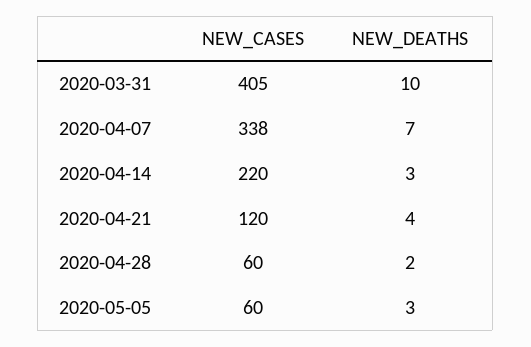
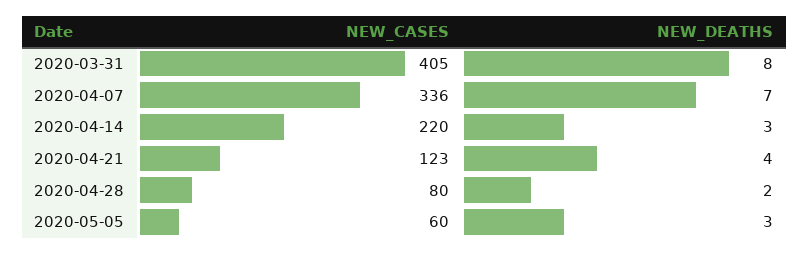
NEW_DEATHS, 2020-03-31: 10 -> 8
NEW_CASES, 2020-04-07: 338 -> 336
NEW_CASES, 2020-04-21: 120 -> 123
NEW_CASES, 2020-04-28: 60 -> 80

